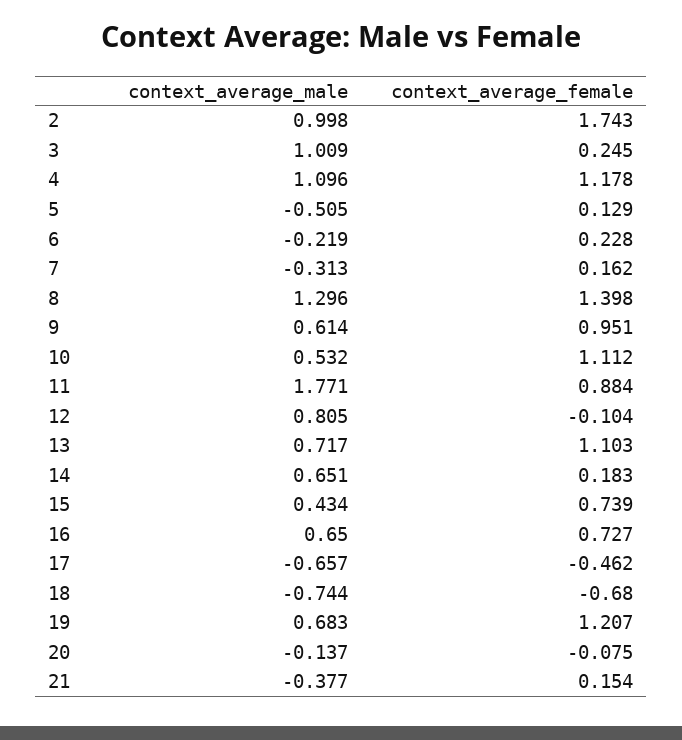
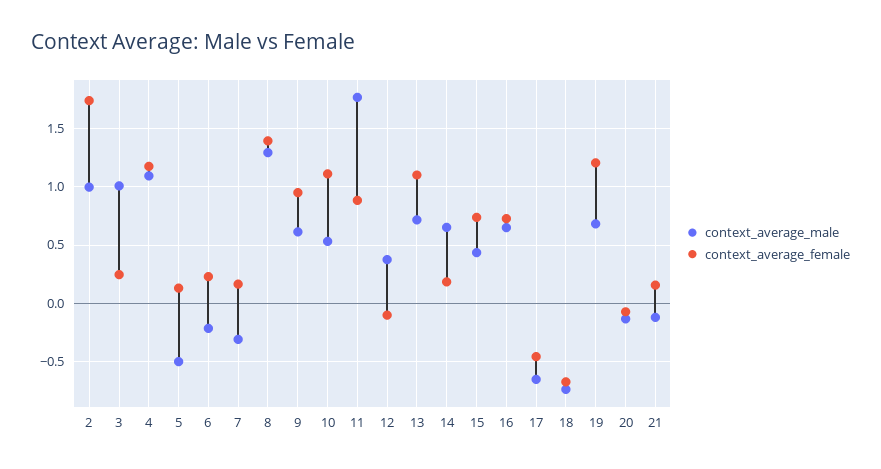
context_average_male, 12: 0.805 -> 0.4
context_average_male, 21: -0.377 -> -0.1

